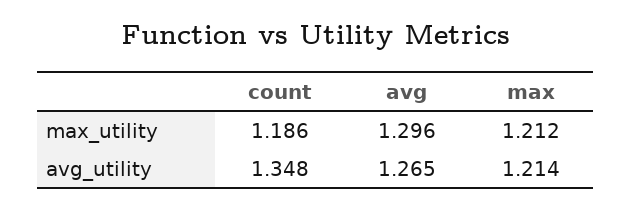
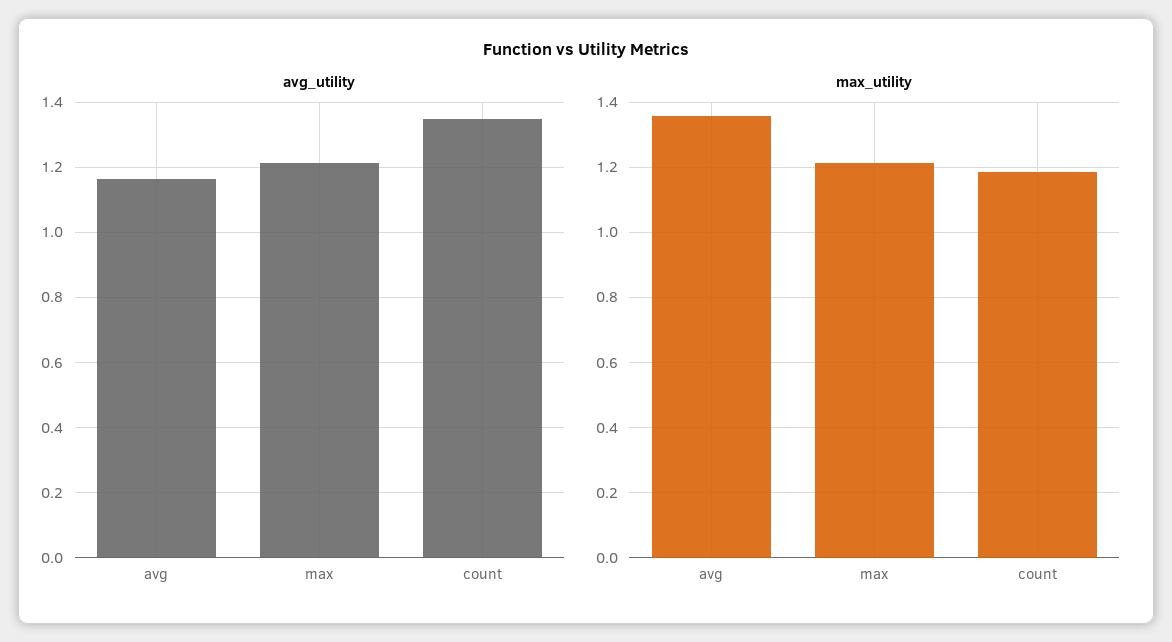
max_utility, avg: 1.296 -> 1.36
avg_utility, avg: 1.265 -> 1.16

